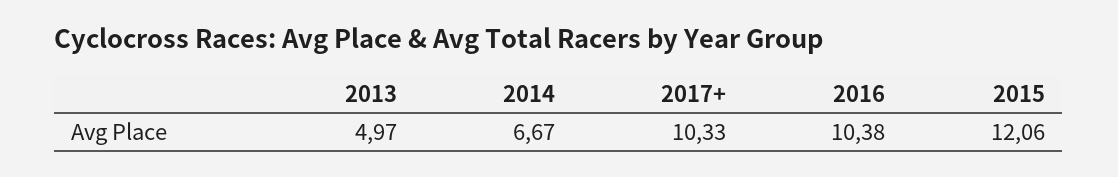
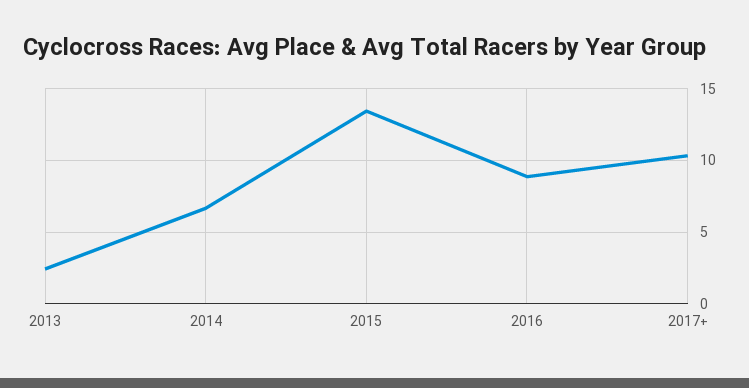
2013: 4.97 -> 2.5
2016: 10.38 -> 9
2015: 12.06 -> 13.5

